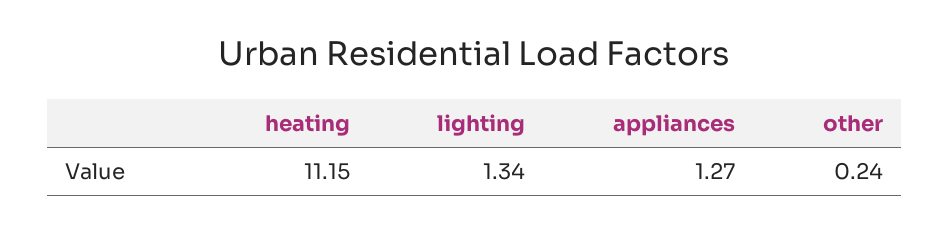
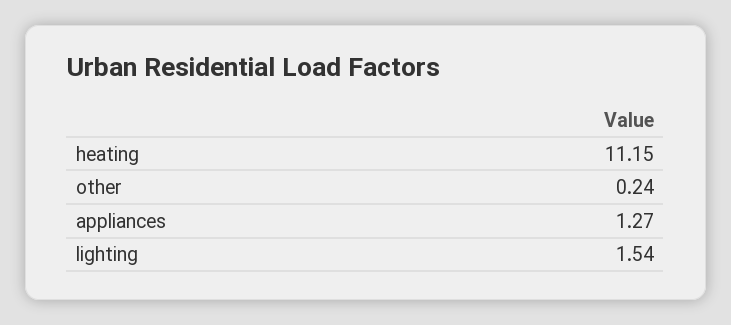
lighting: 1.34 -> 1.54

